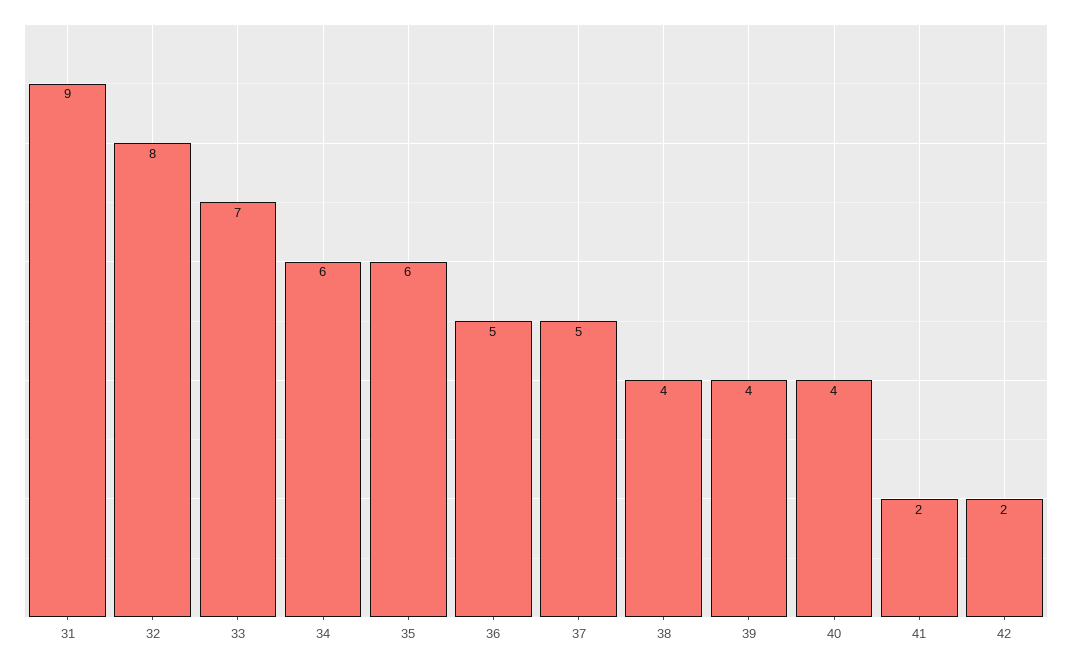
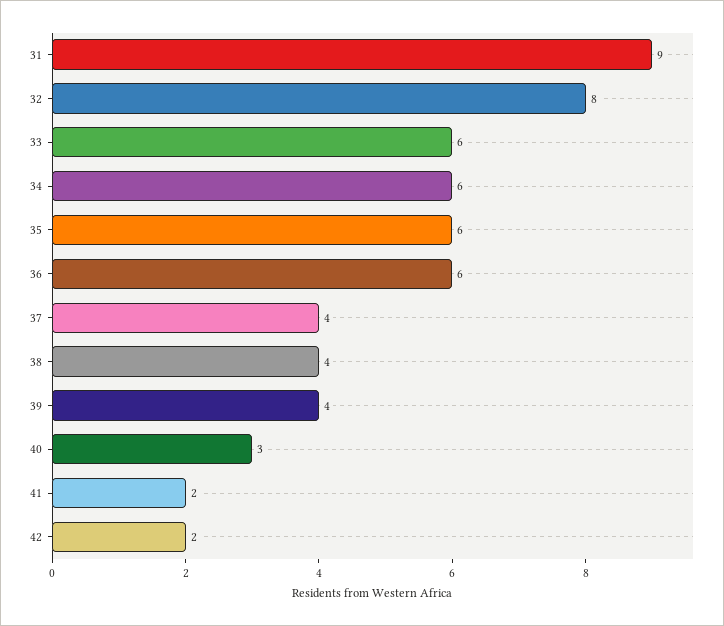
33: 7 -> 6
36: 5 -> 6
37: 5 -> 4
40: 4 -> 3

